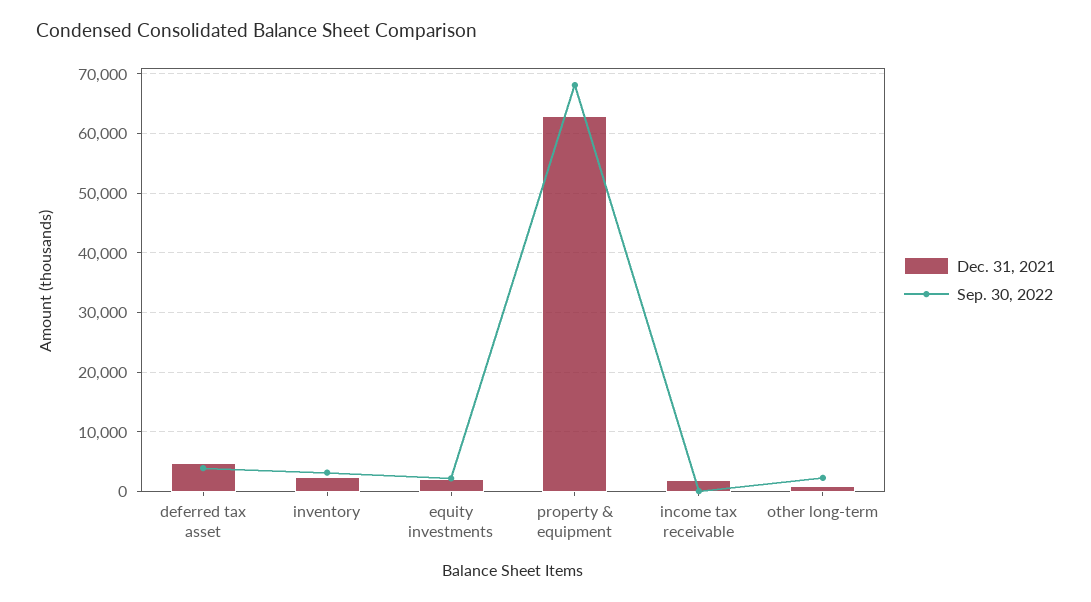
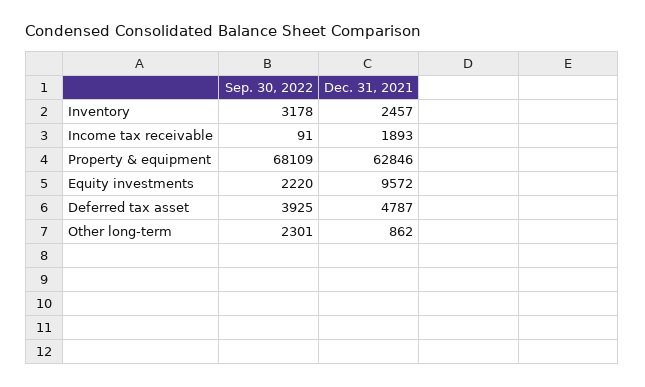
Dec. 31, 2021, equity investments: 2000 -> 9572

